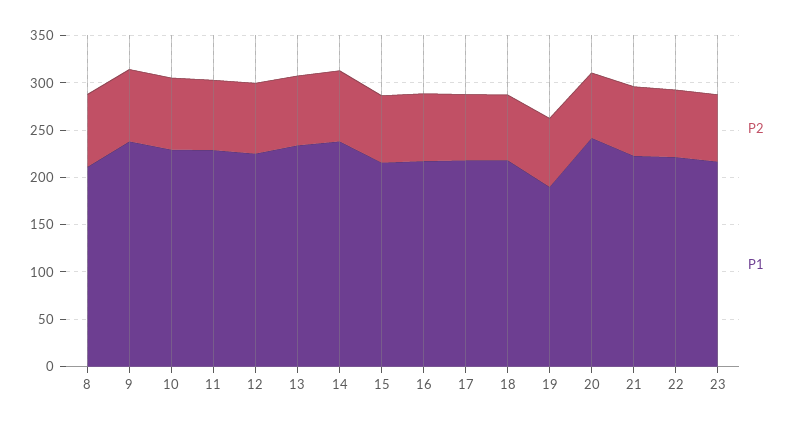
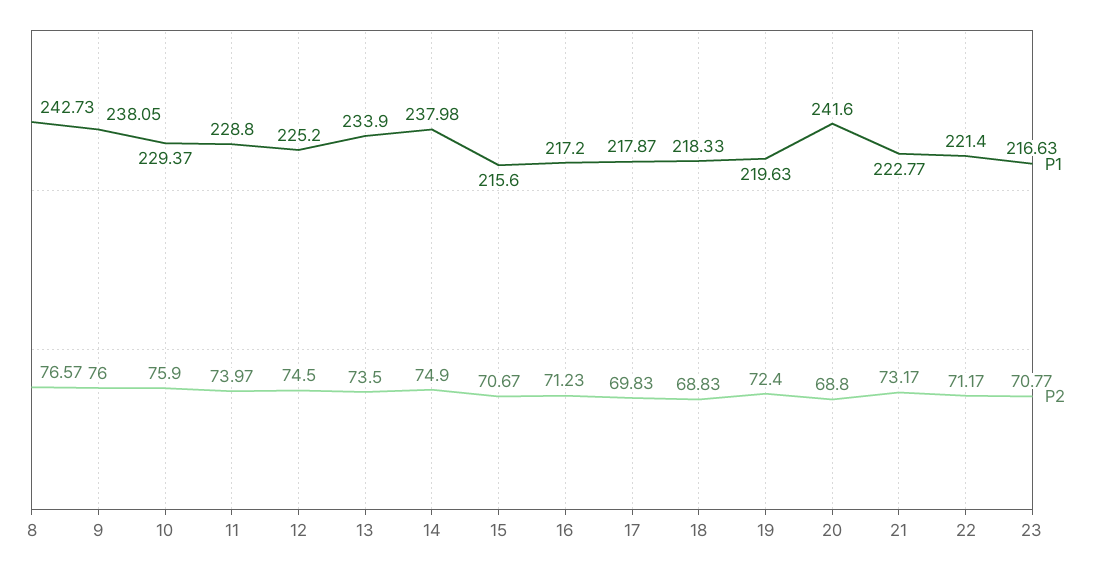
P1, 8: 210 -> 242.73
P1, 19: 190 -> 219.63

